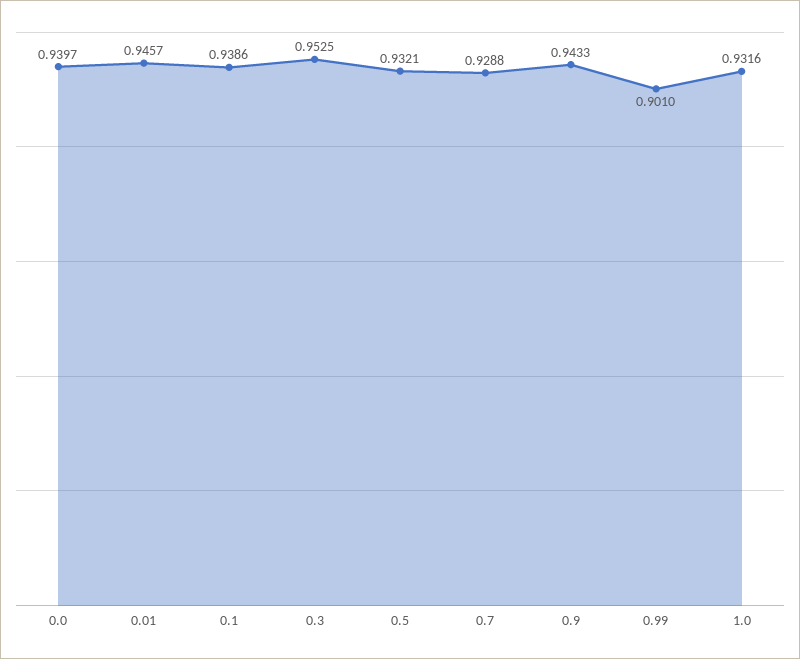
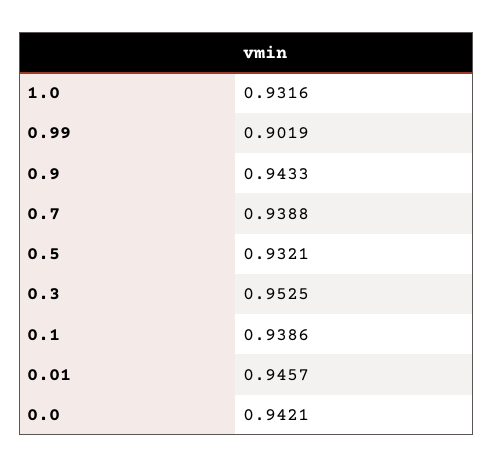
0.0: 0.9397 -> 0.9421
0.7: 0.9288 -> 0.9388
0.99: 0.901 -> 0.9019

